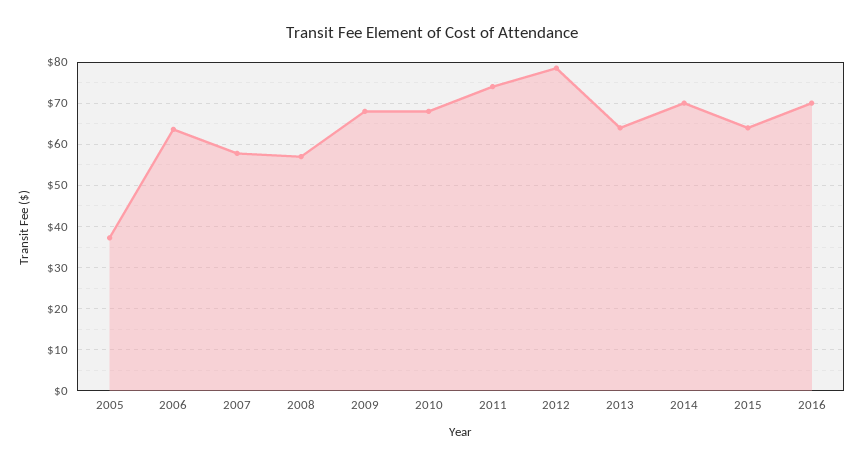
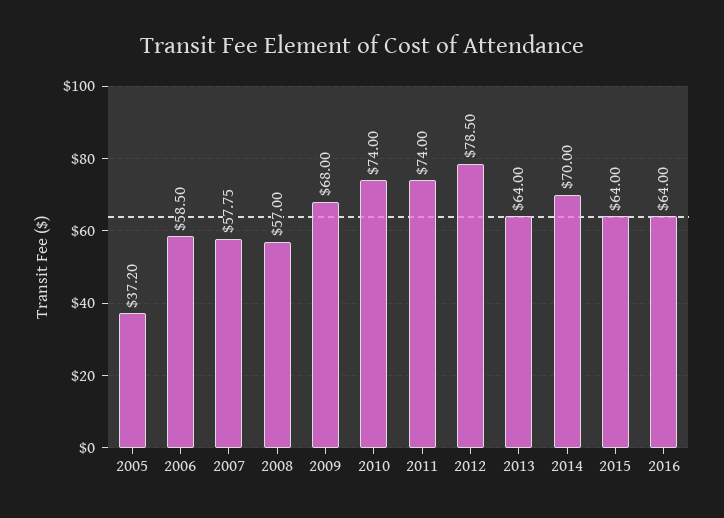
2006: 64 -> 58.5
2010: 68 -> 74
2016: 70 -> 64

